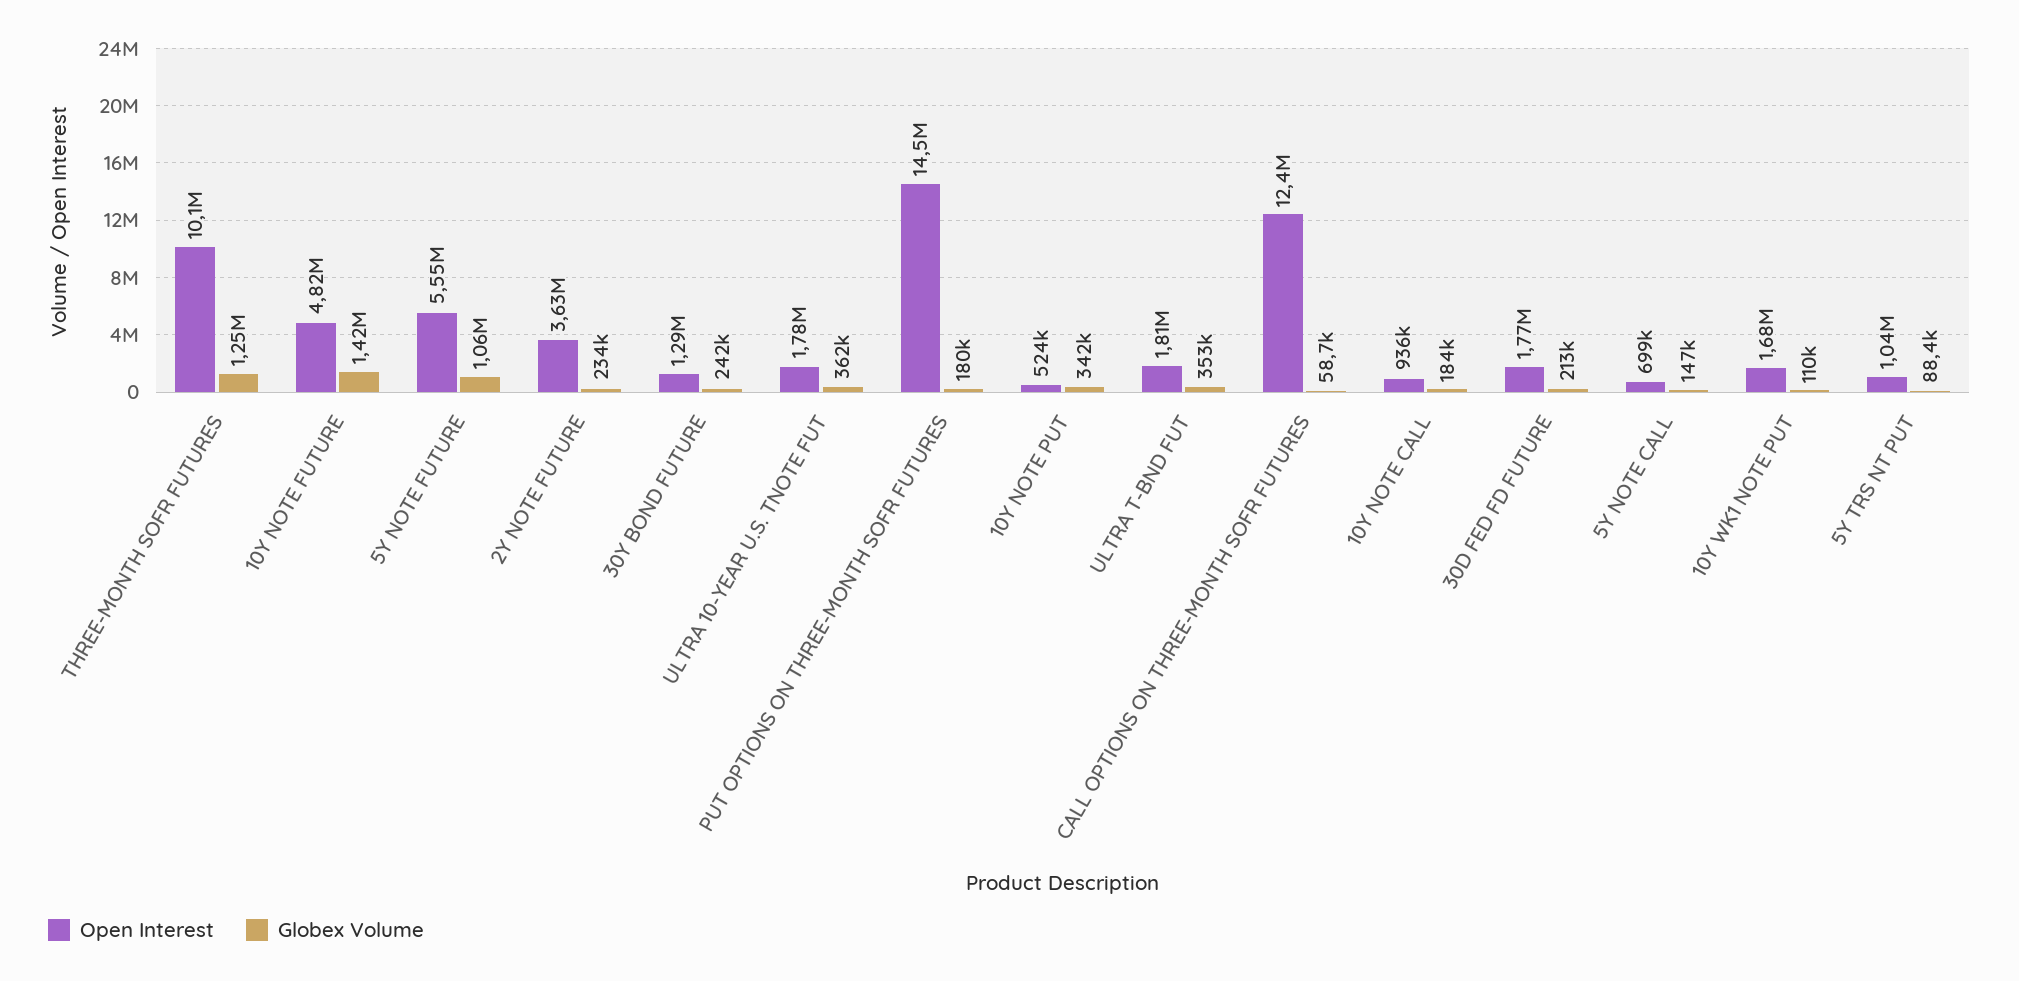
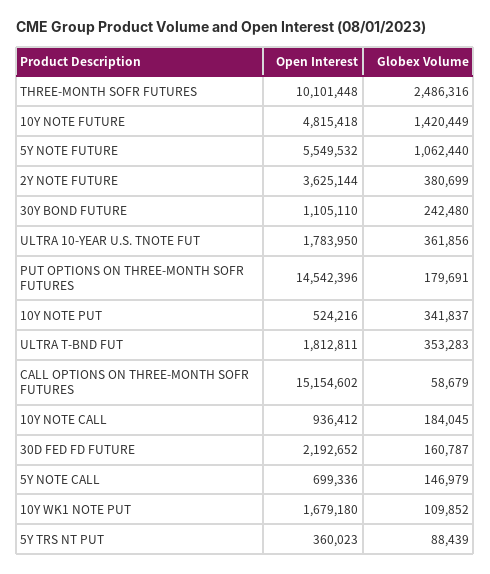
Globex Volume, THREE-MONTH SOFR FUTURES: 1250000 -> 2486316
Globex Volume, 2Y NOTE FUTURE: 234000 -> 380699
Open Interest, 30Y BOND FUTURE: 1290000 -> 1105110
Open Interest, CALL OPTIONS ON THREE-MONTH SOFR FUTURES: 12400000 -> 15154602
Open Interest, 30D FED FD FUTURE: 1770000 -> 2192652
Globex Volume, 30D FED FD FUTURE: 213000 -> 160787
Open Interest, 5Y TRS NT PUT: 1040000 -> 360023

